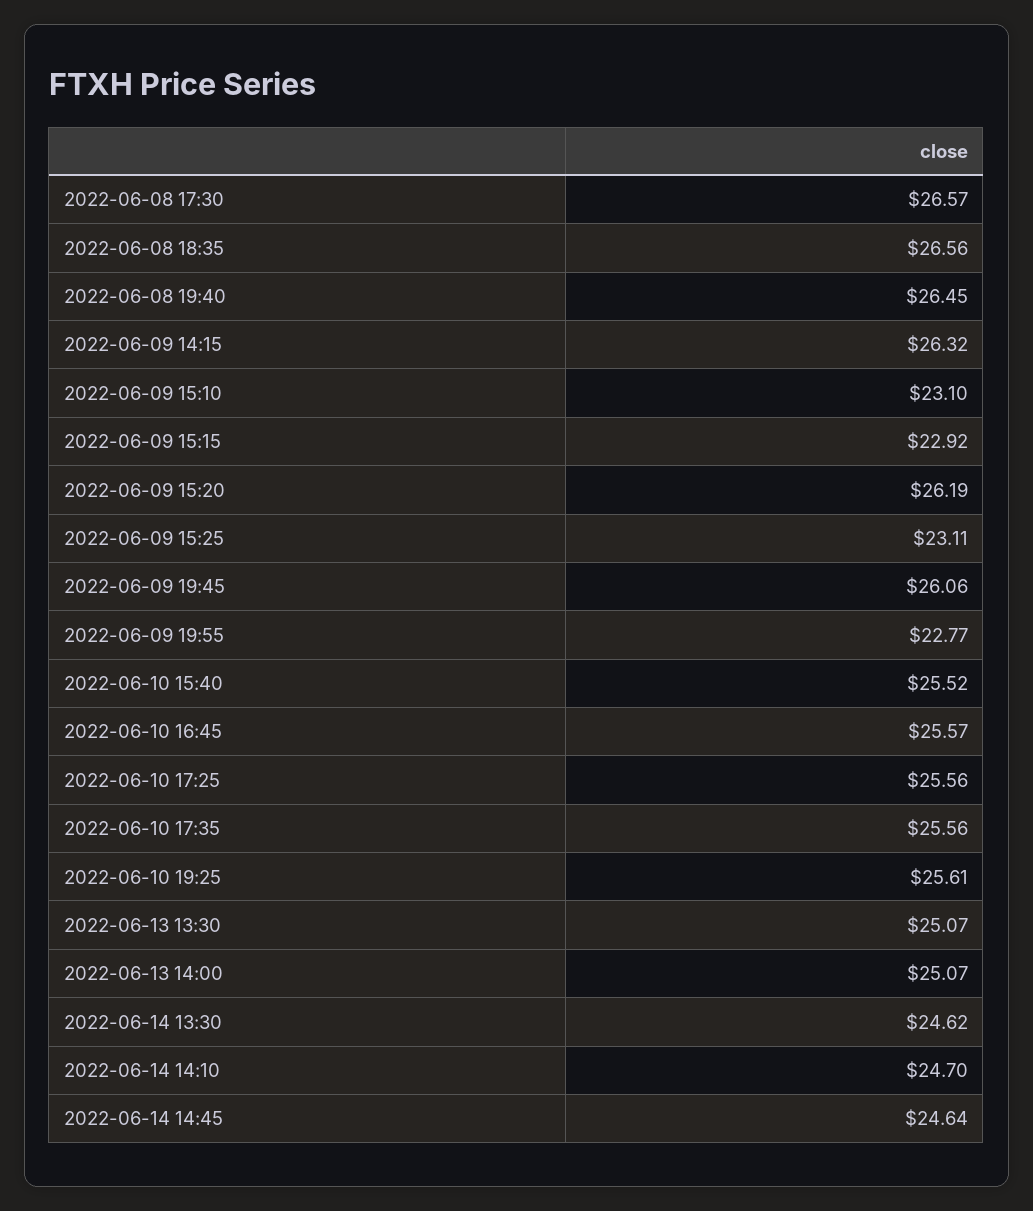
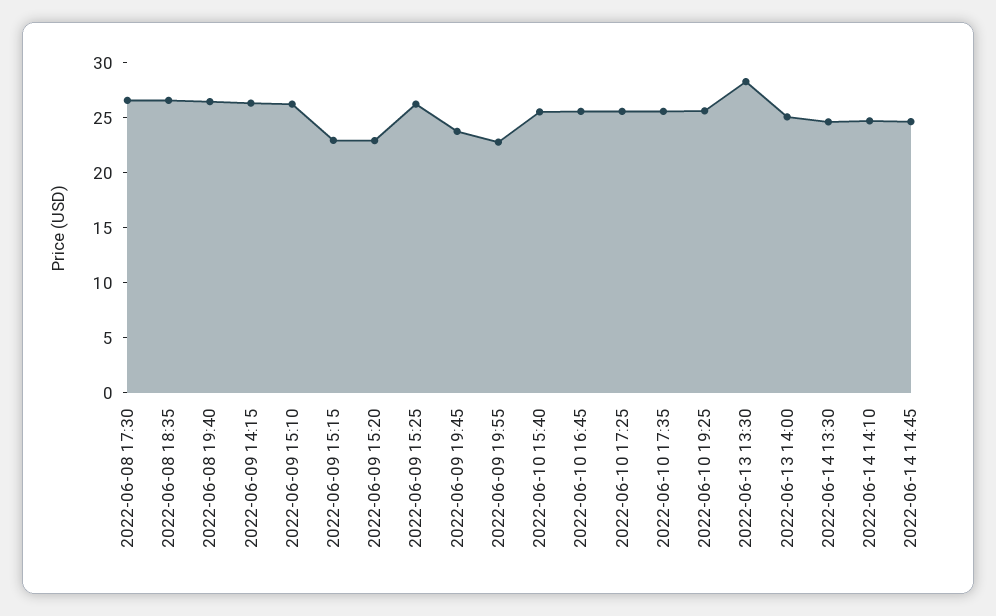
2022-06-09 15:10: 23.1 -> 26
2022-06-09 15:20: 26.19 -> 23
2022-06-09 15:25: 23.11 -> 26
2022-06-09 19:45: 26.06 -> 24
2022-06-13 13:30: 25.07 -> 28

